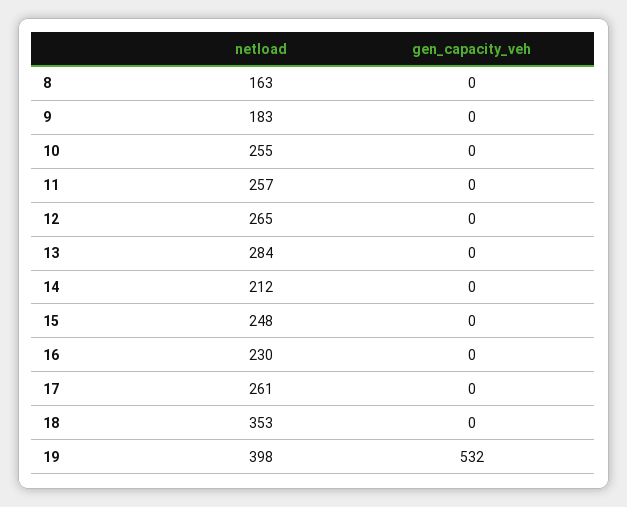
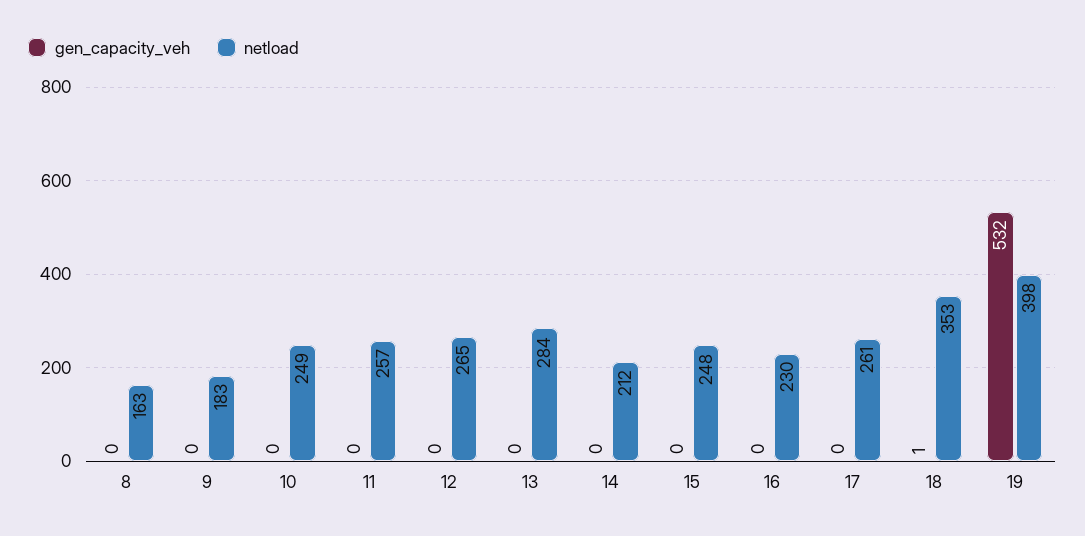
netload, 10: 255 -> 249
gen_capacity_veh, 18: 0 -> 1

